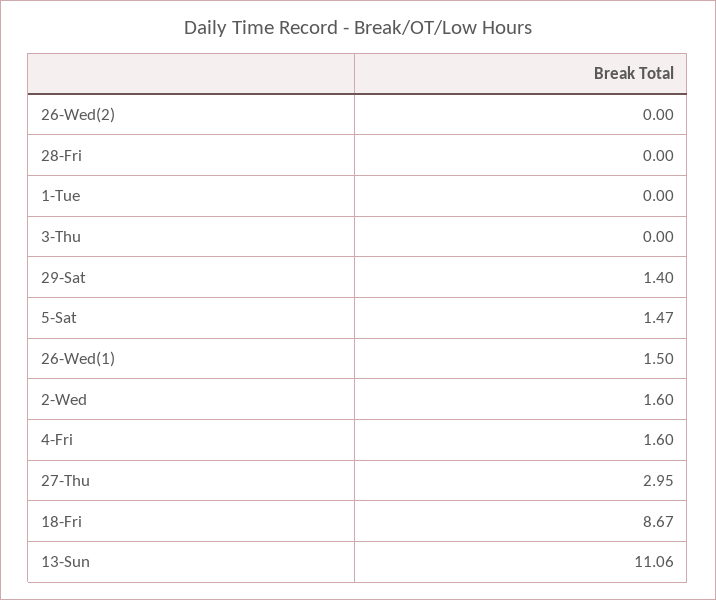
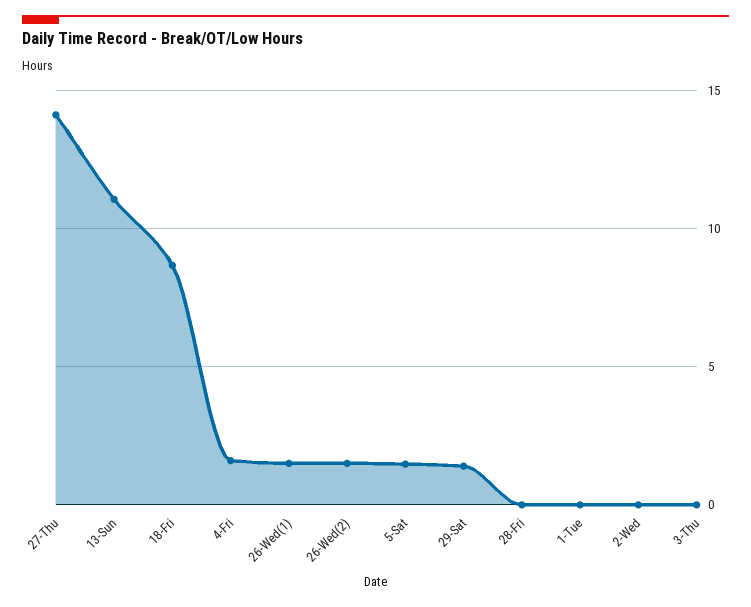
26-Wed(2): 0 -> 1.5
2-Wed: 1.6 -> 0
27-Thu: 2.95 -> 14

